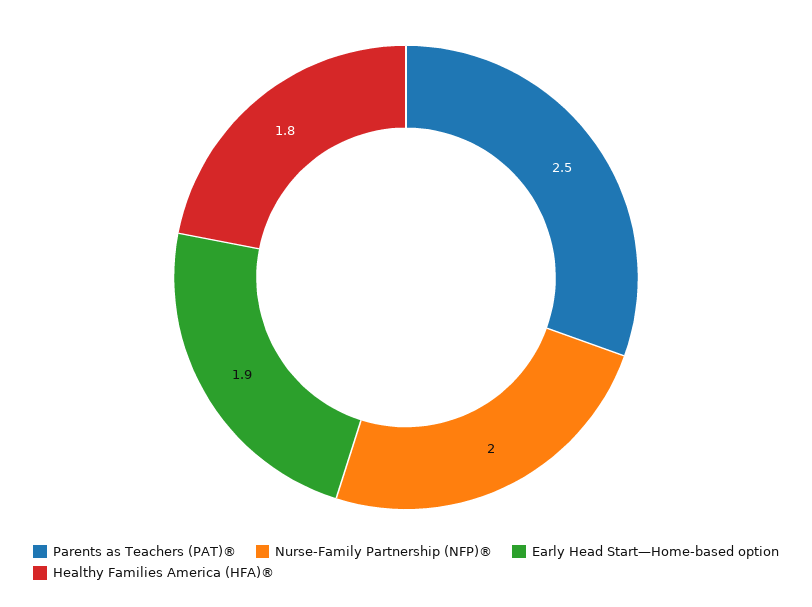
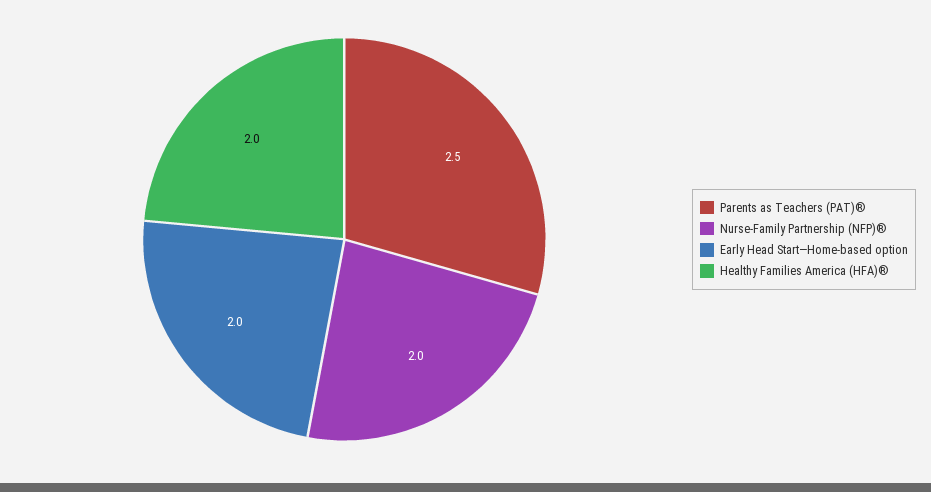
Early Head Start—Home-based option: 1.9 -> 2
Healthy Families America (HFA)®: 1.8 -> 2

